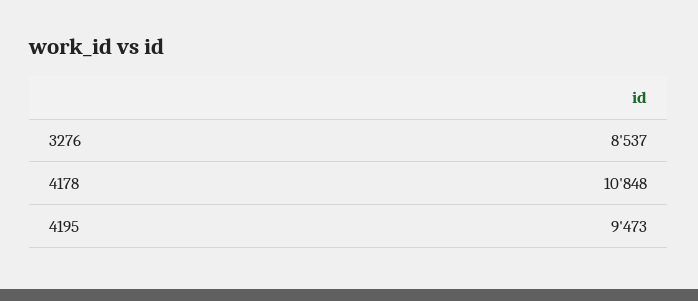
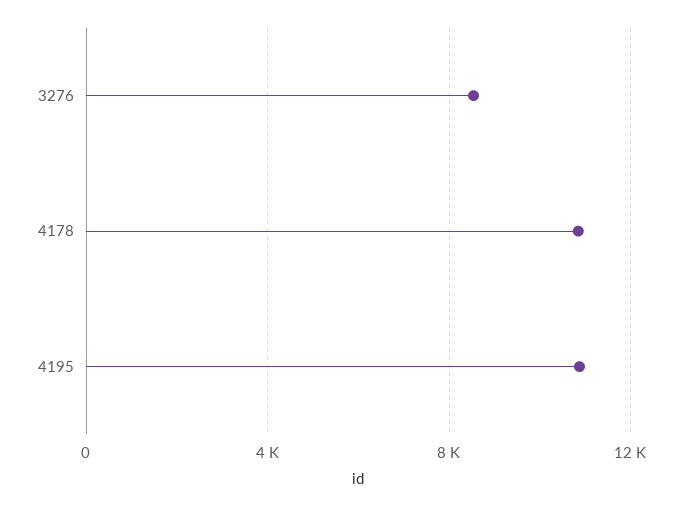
4195: 9473 -> 11000

